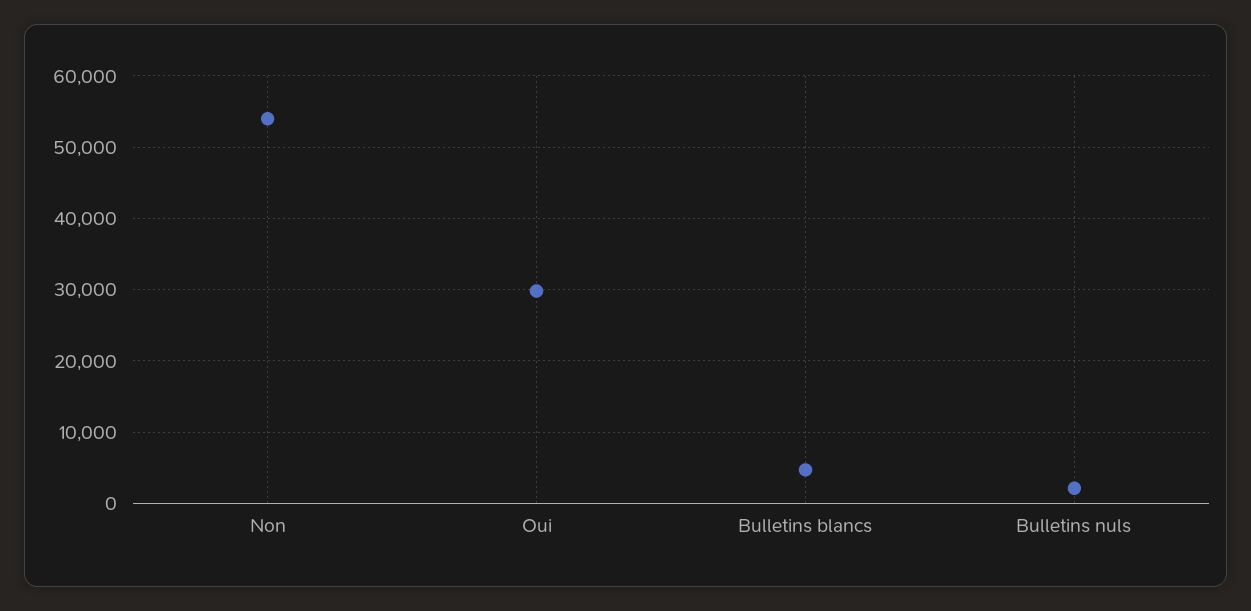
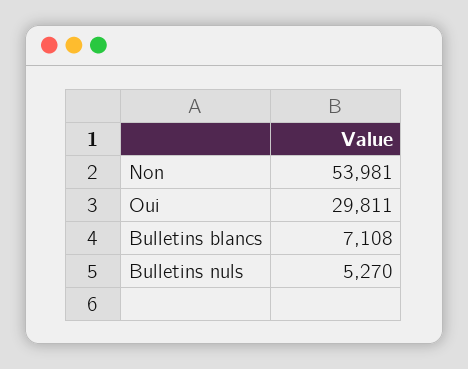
Bulletins blancs: 5000 -> 7108
Bulletins nuls: 2000 -> 5270

